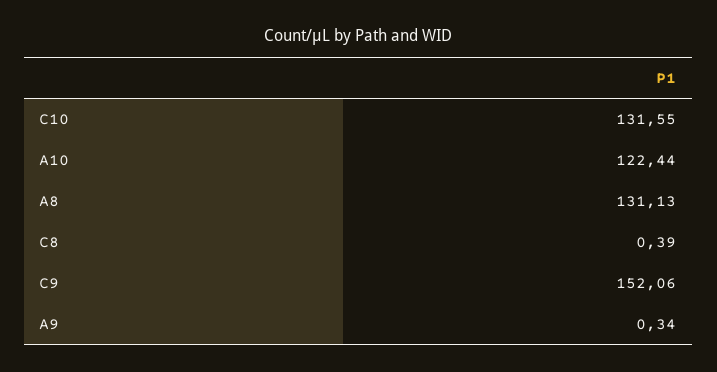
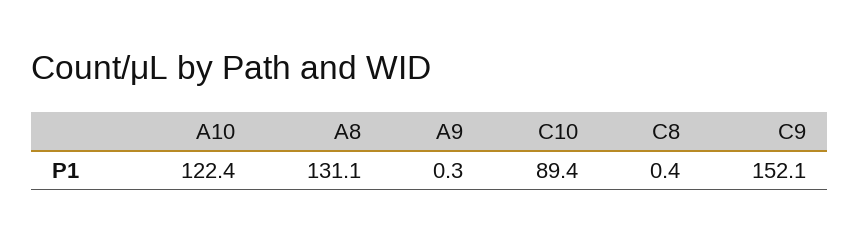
C10: 131.55 -> 89.4

